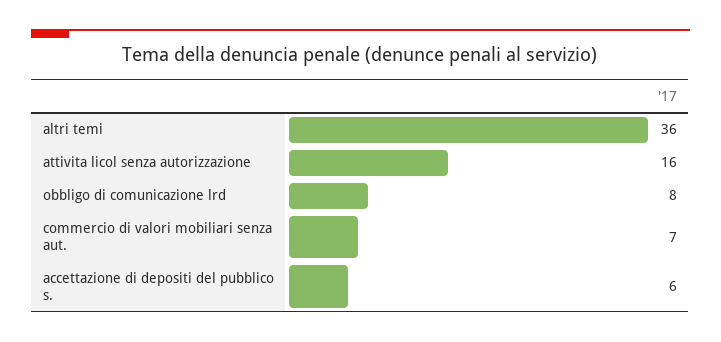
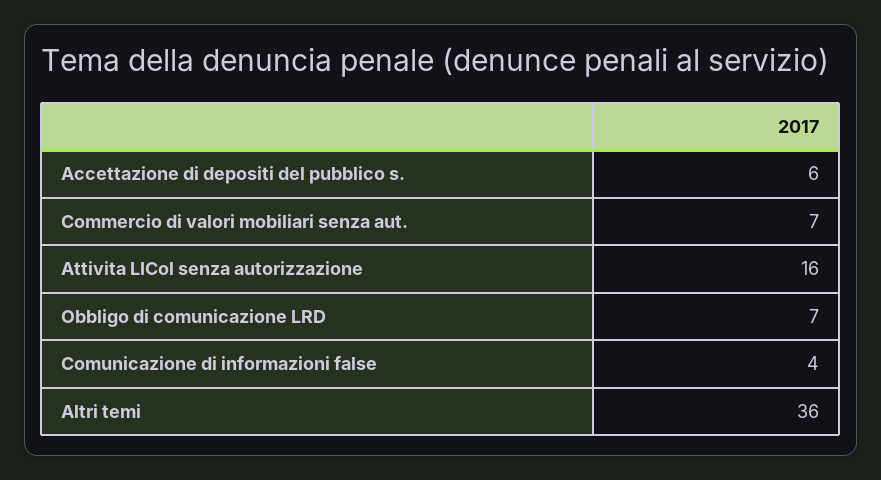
obbligo di comunicazione lrd: 8 -> 7
Comunicazione di informazioni false: none -> 4

